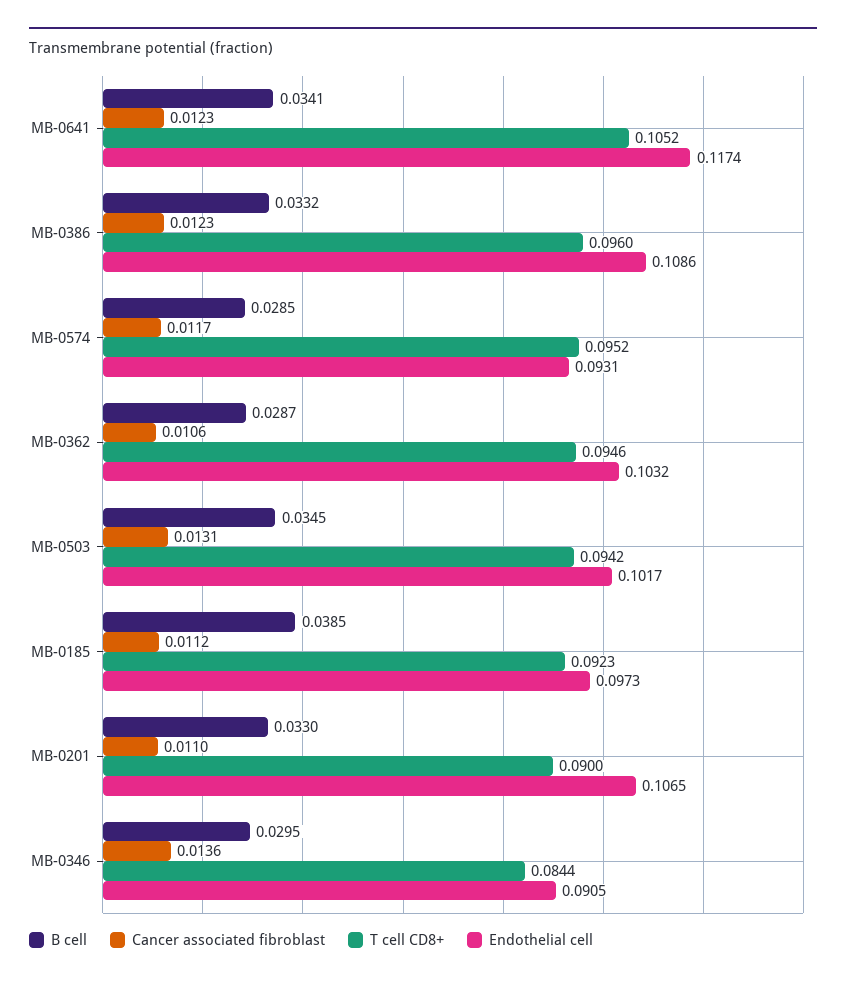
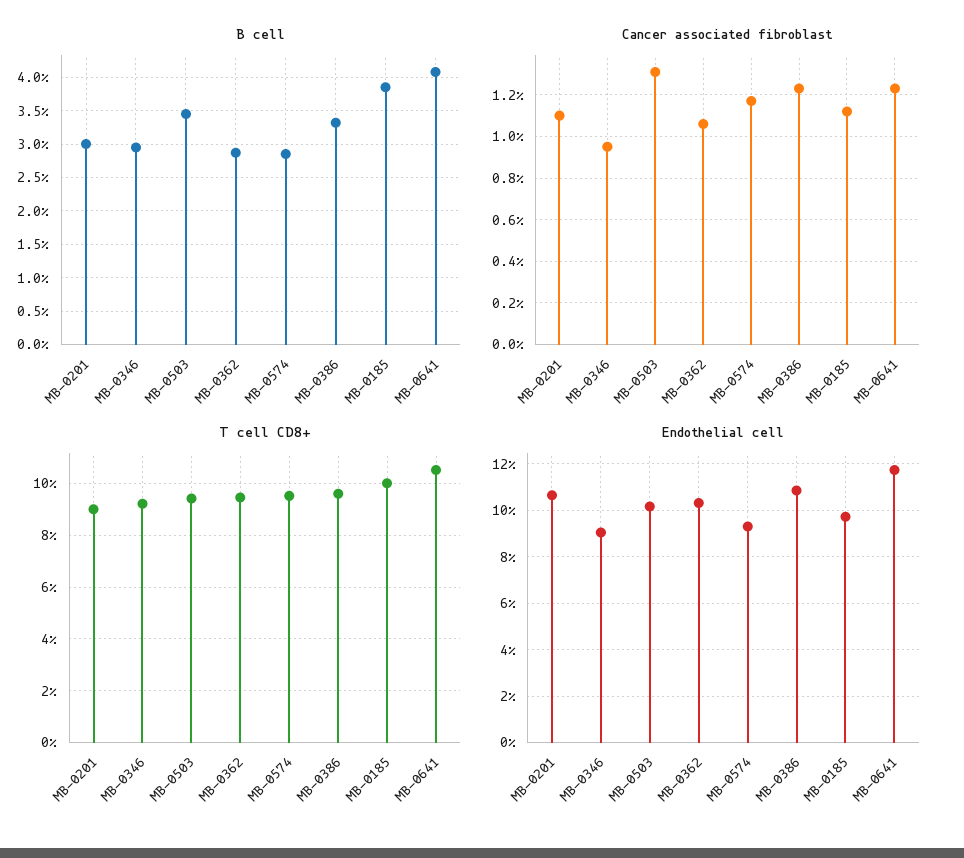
B cell, MB-0641: 0.0341 -> 0.041
T cell CD8+, MB-0185: 0.0923 -> 0.1
B cell, MB-0201: 0.033 -> 0.03
Cancer associated fibroblast, MB-0346: 0.0136 -> 0.0095
T cell CD8+, MB-0346: 0.0844 -> 0.0925

